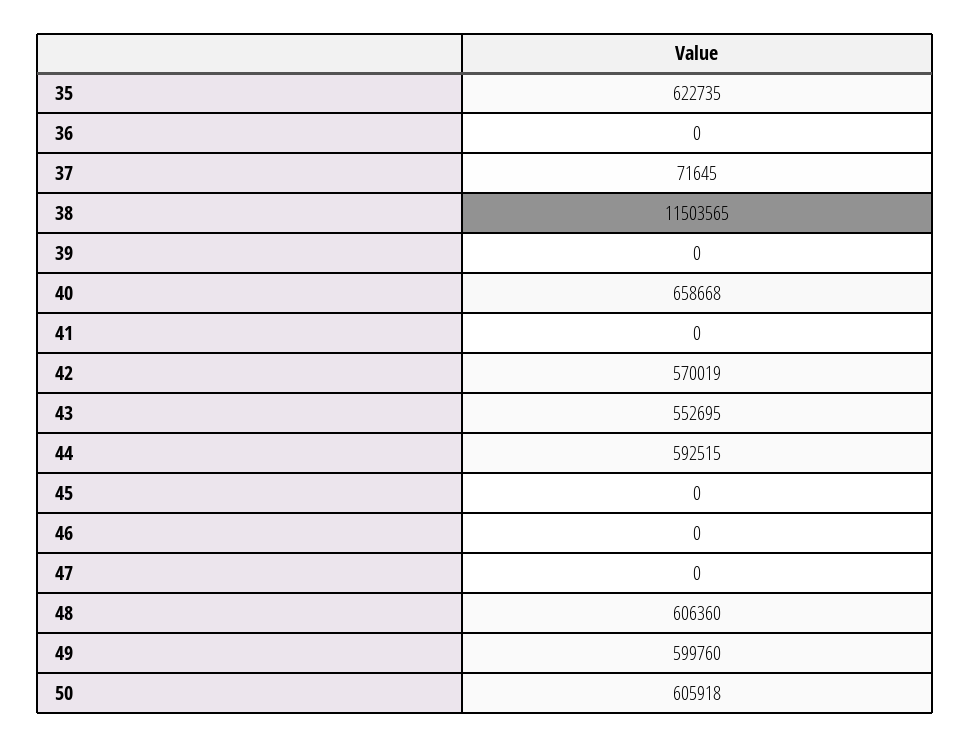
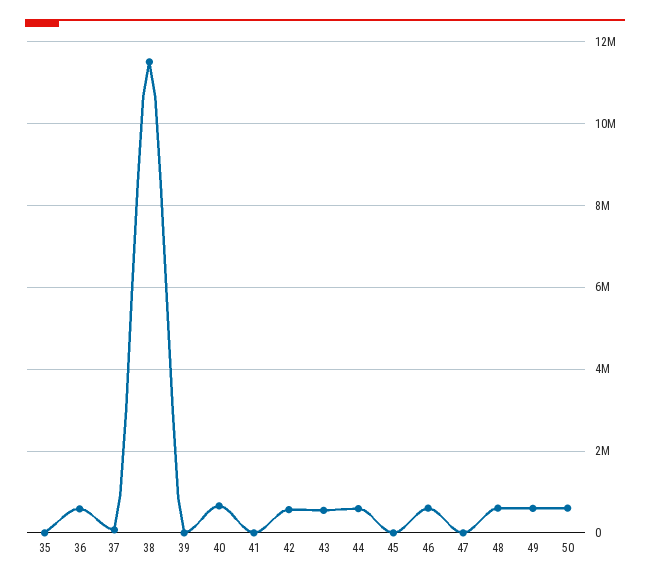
35: 622735 -> 0
36: 0 -> 600000
46: 0 -> 600000

